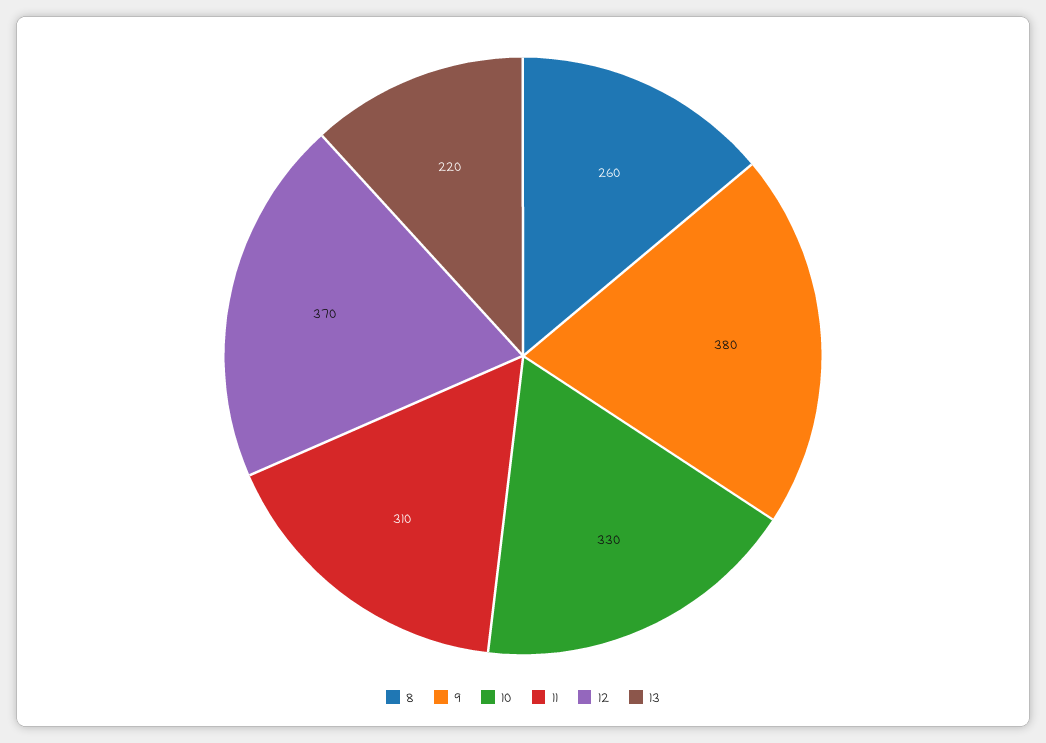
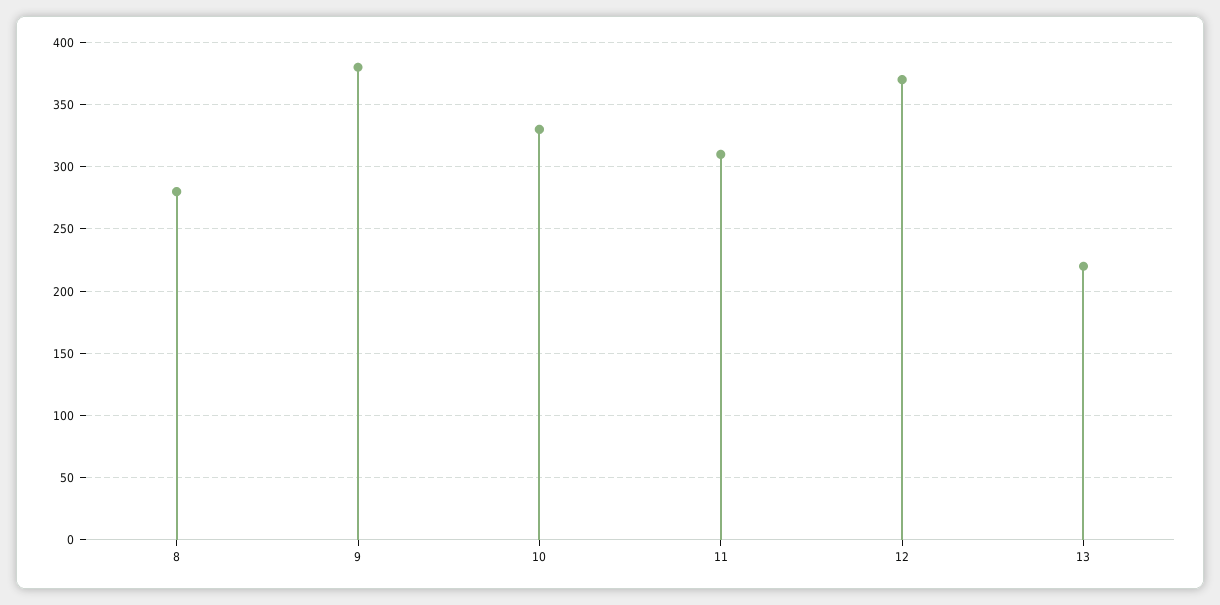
8: 260 -> 280

